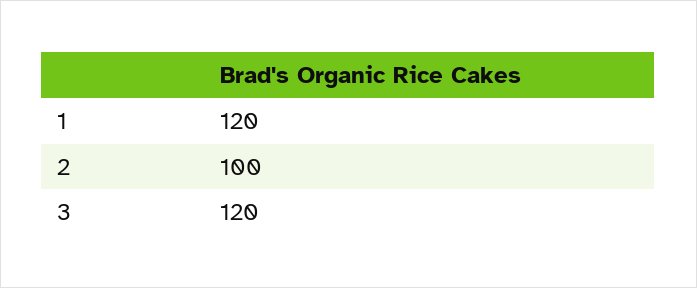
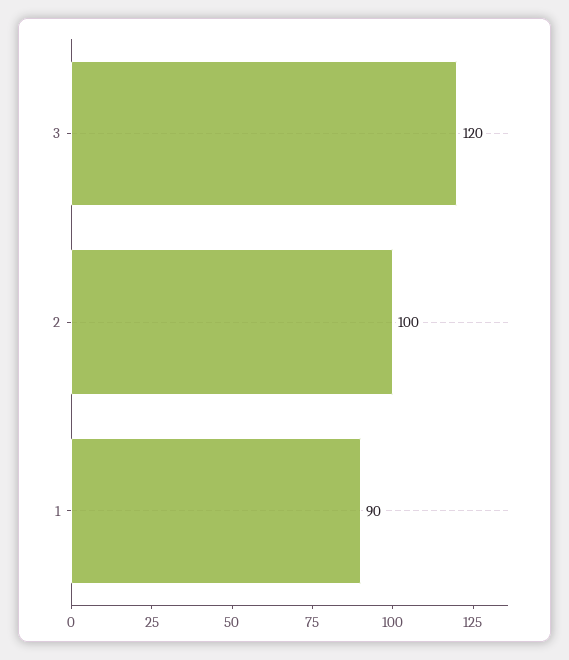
1: 120 -> 90

